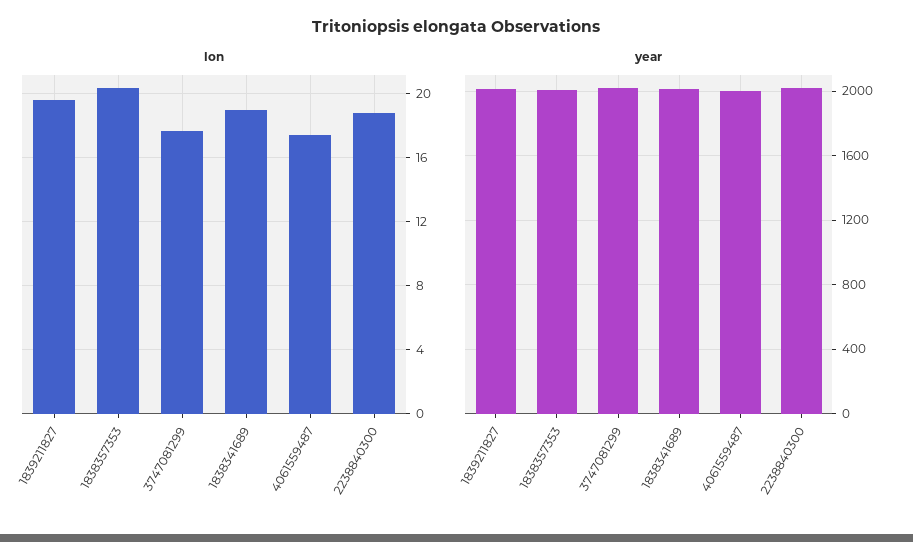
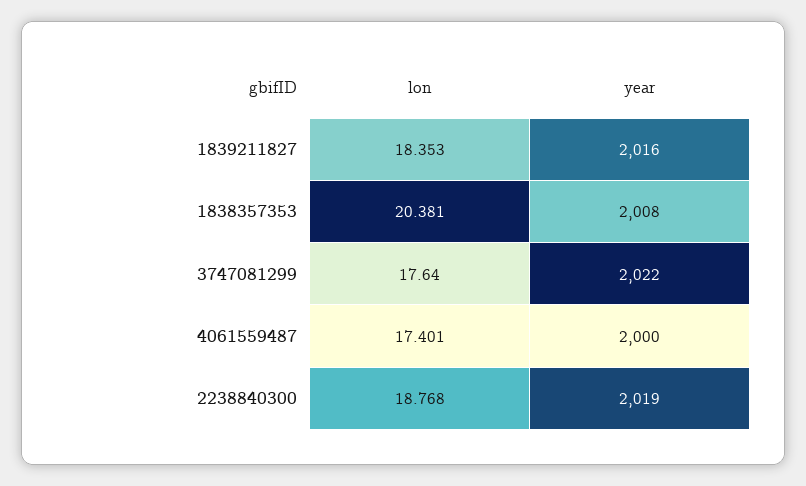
lon, 1839211827: 19.5 -> 18.353
lon, 1838341689: 19 -> none
year, 1838341689: 2000 -> none

